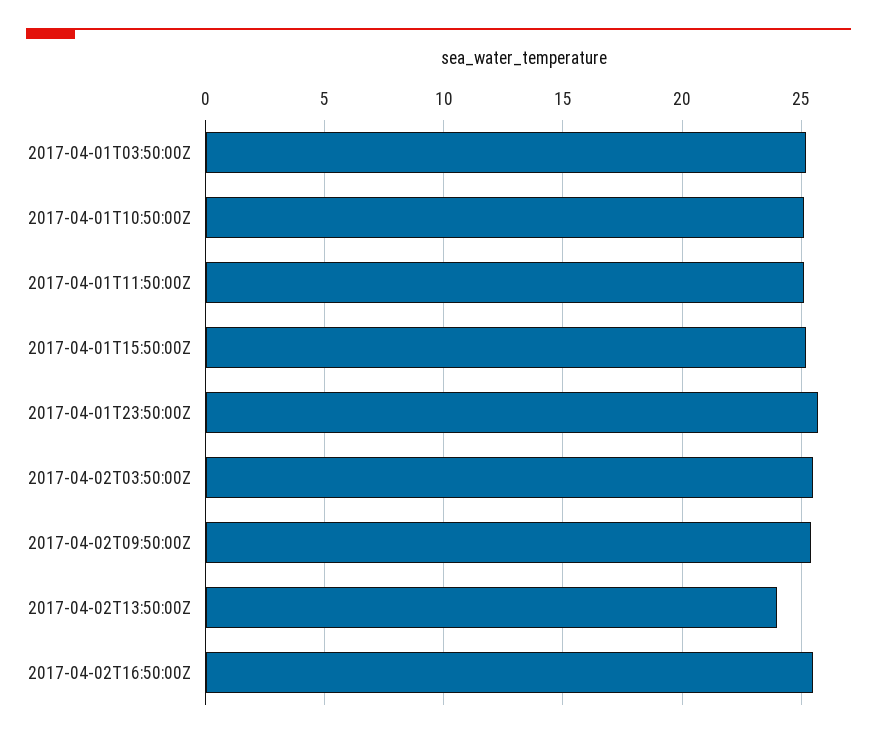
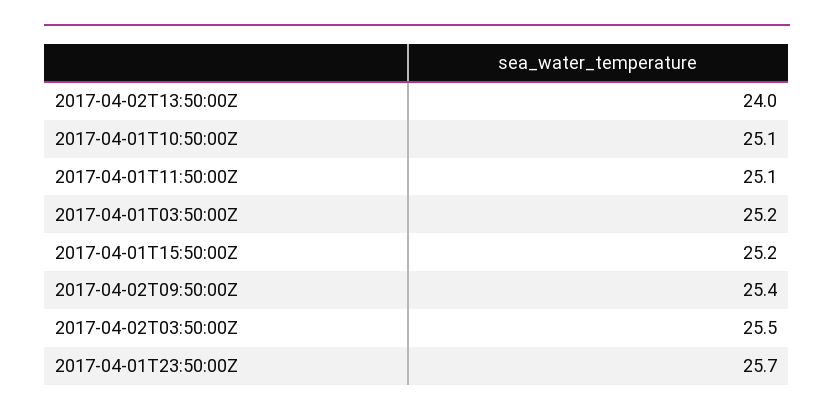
2017-04-02T16:50:00Z: 25.5 -> none

